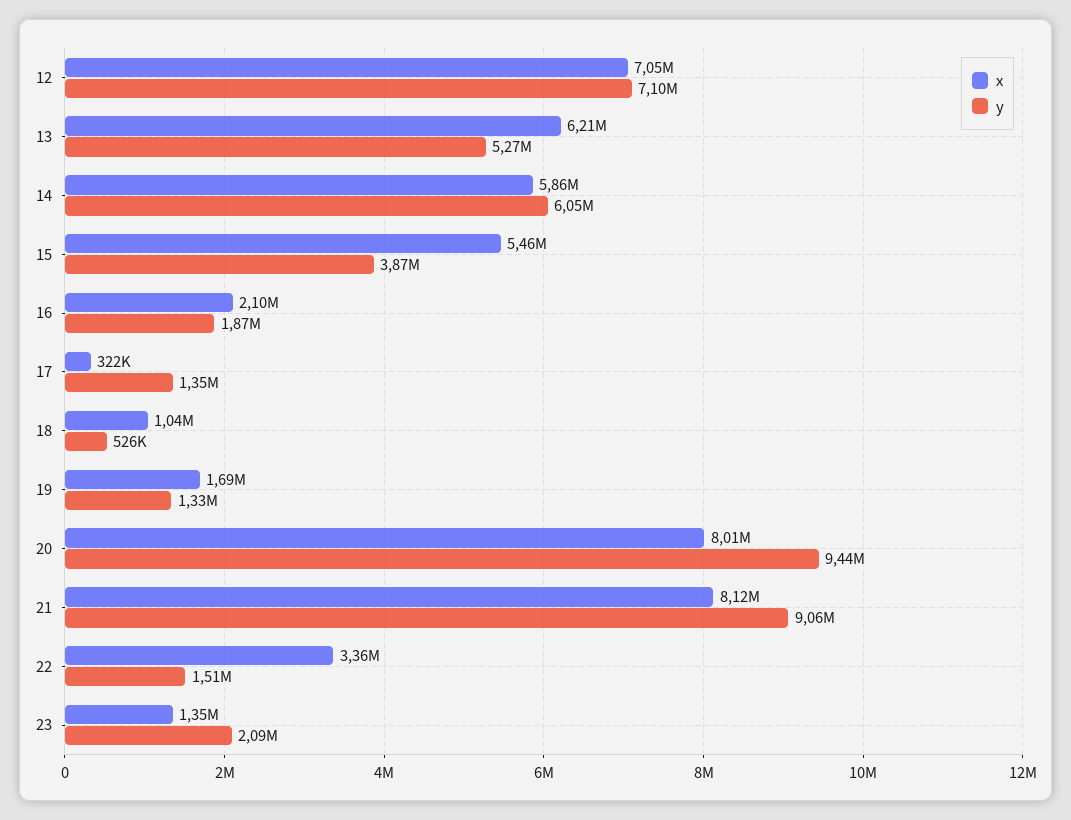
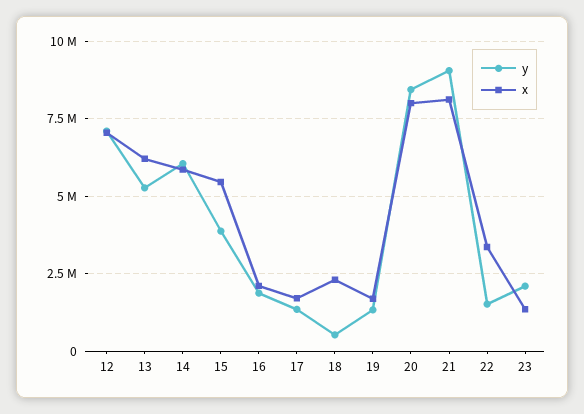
x, 17: 322000 -> 1750000
x, 18: 1040000 -> 2250000
y, 20: 9440000 -> 8500000

